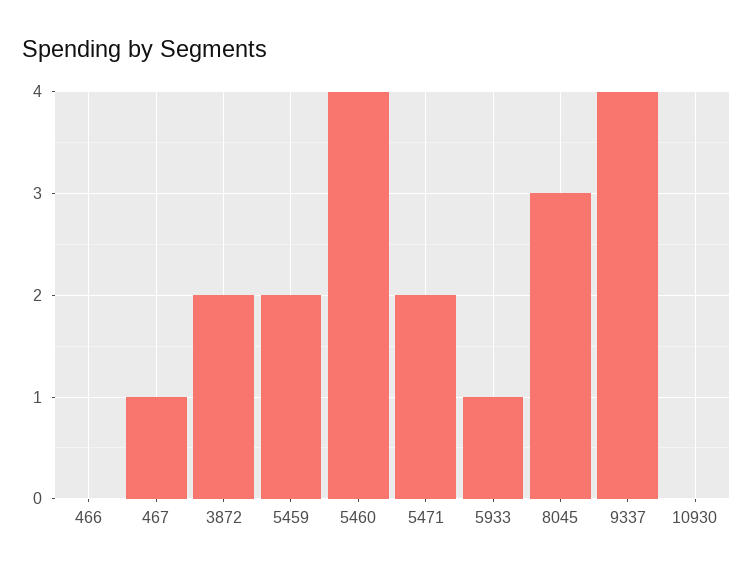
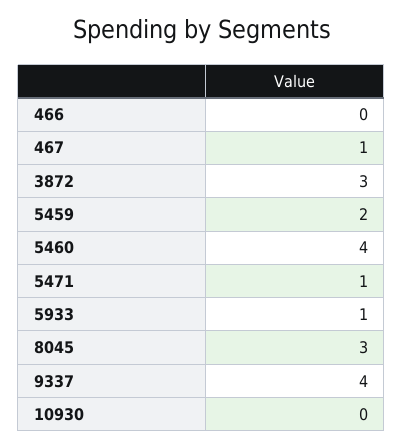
3872: 2 -> 3
5471: 2 -> 1

